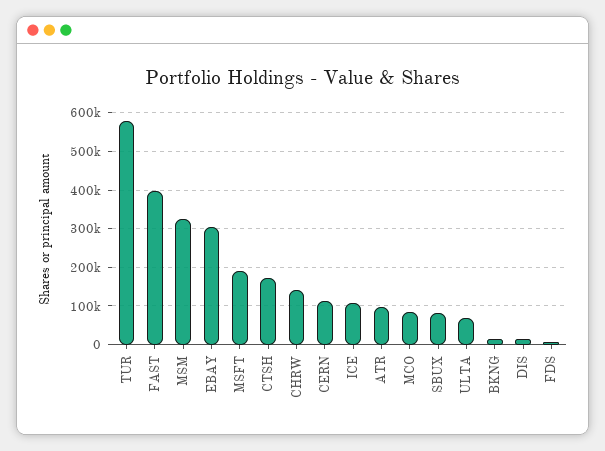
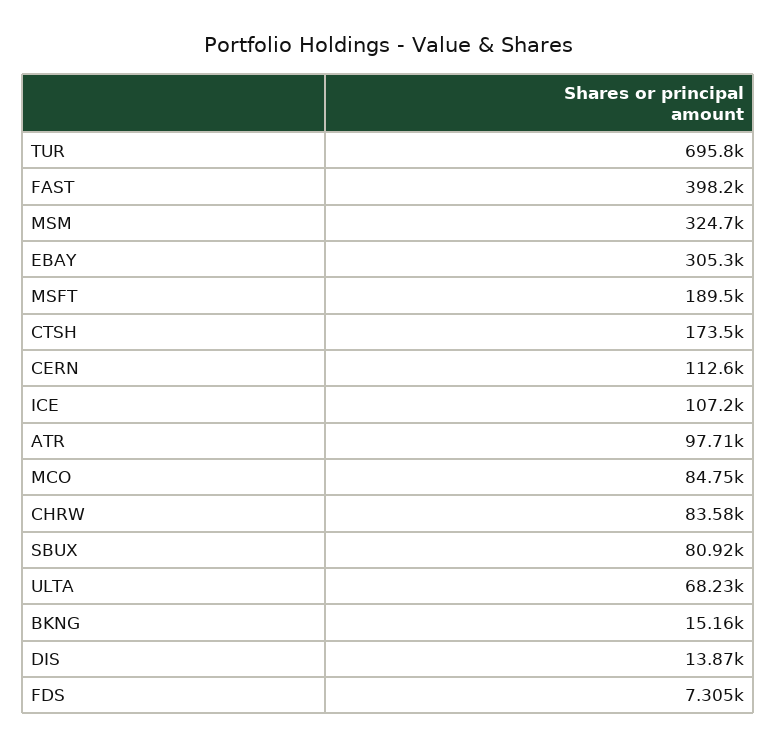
TUR: 580000 -> 695800
CHRW: 140000 -> 83580

